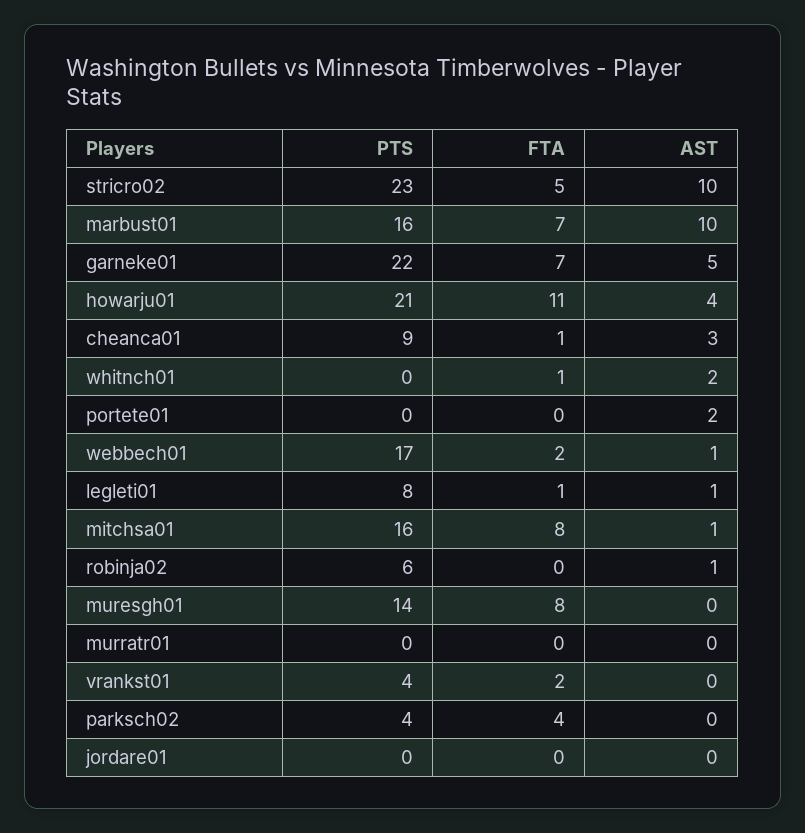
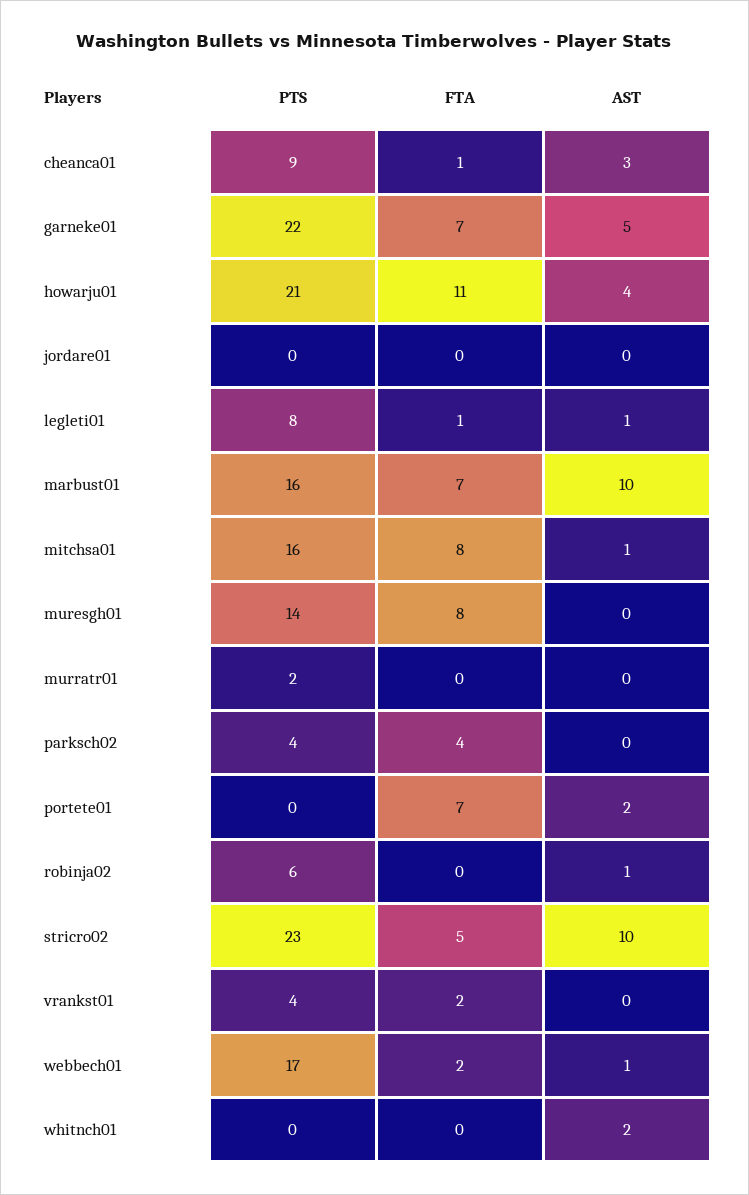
FTA, whitnch01: 1 -> 0
FTA, portete01: 0 -> 7
PTS, murratr01: 0 -> 2

